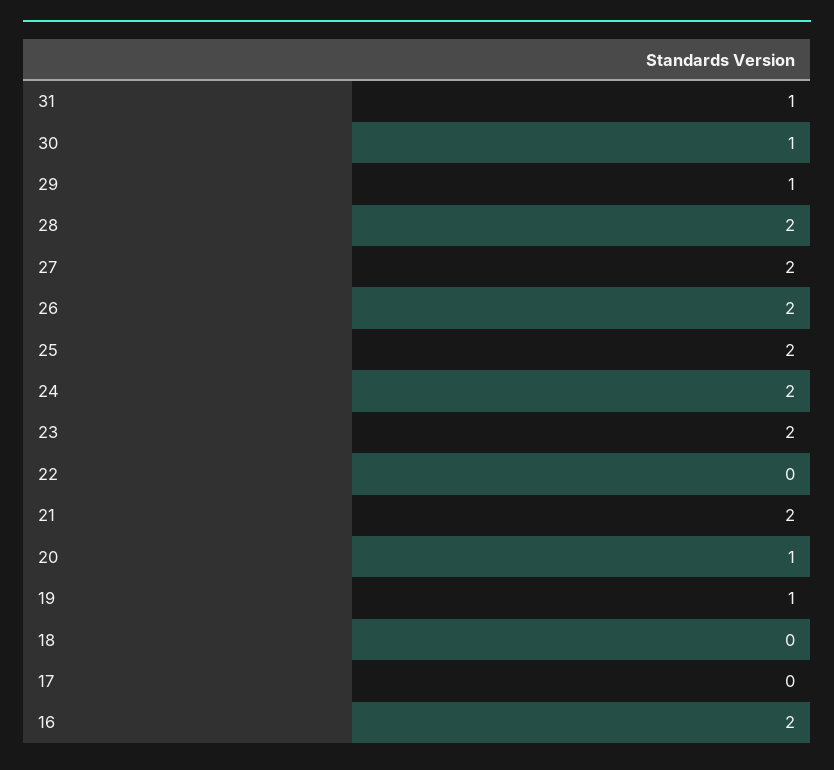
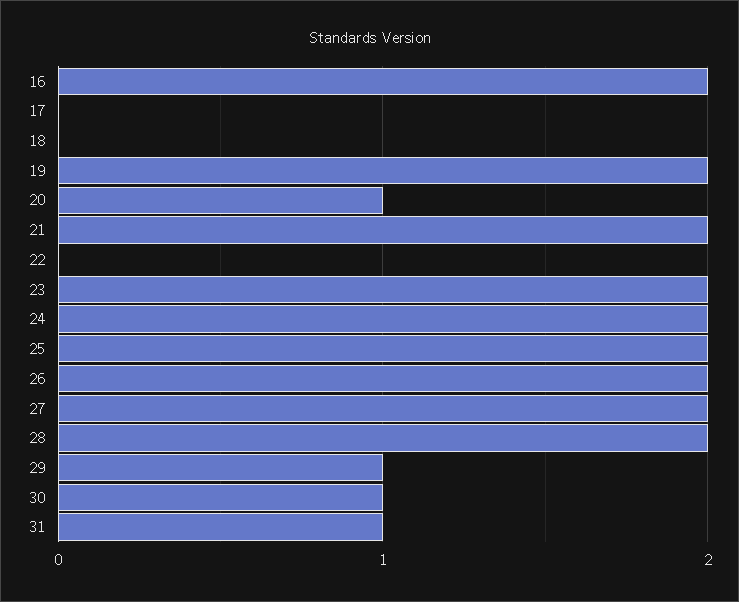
19: 1 -> 2

